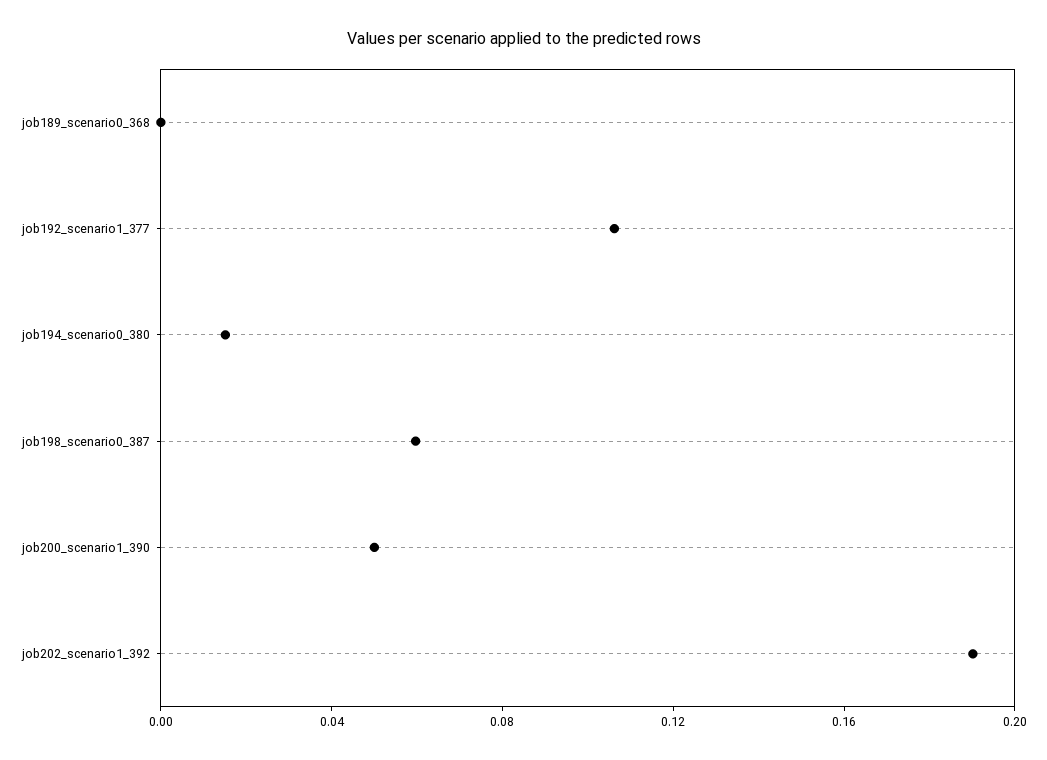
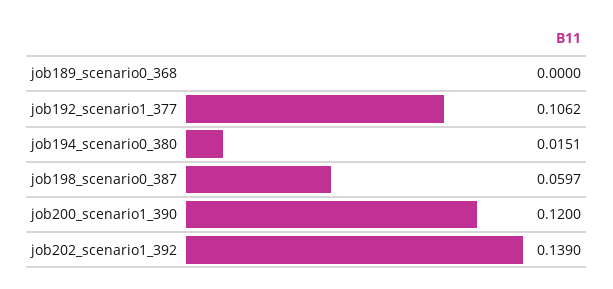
job200_scenario1_390: 0.05 -> 0.12
job202_scenario1_392: 0.19 -> 0.139

